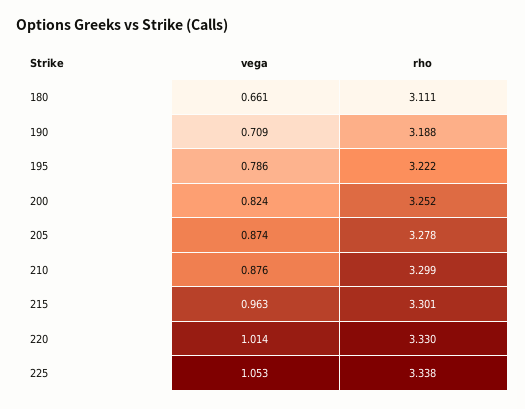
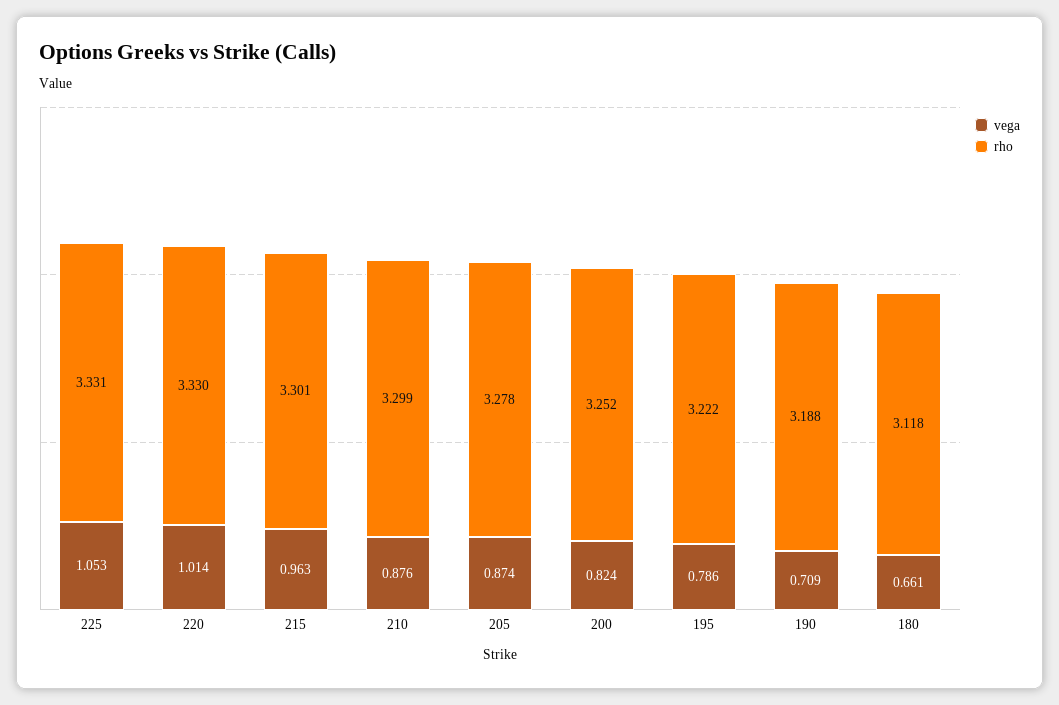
rho, 180: 3.111 -> 3.118
rho, 225: 3.338 -> 3.331

